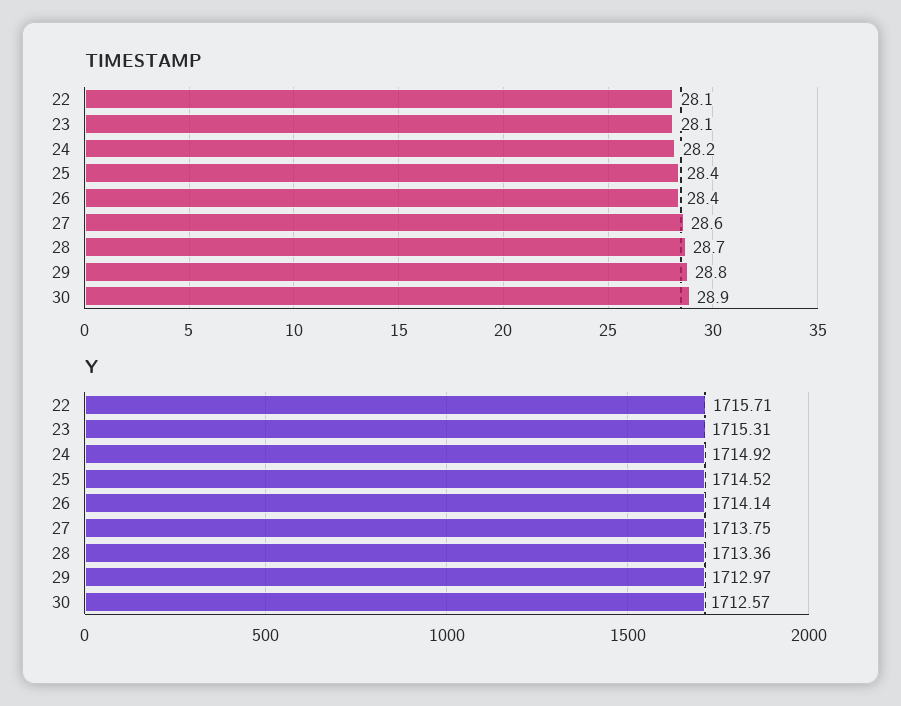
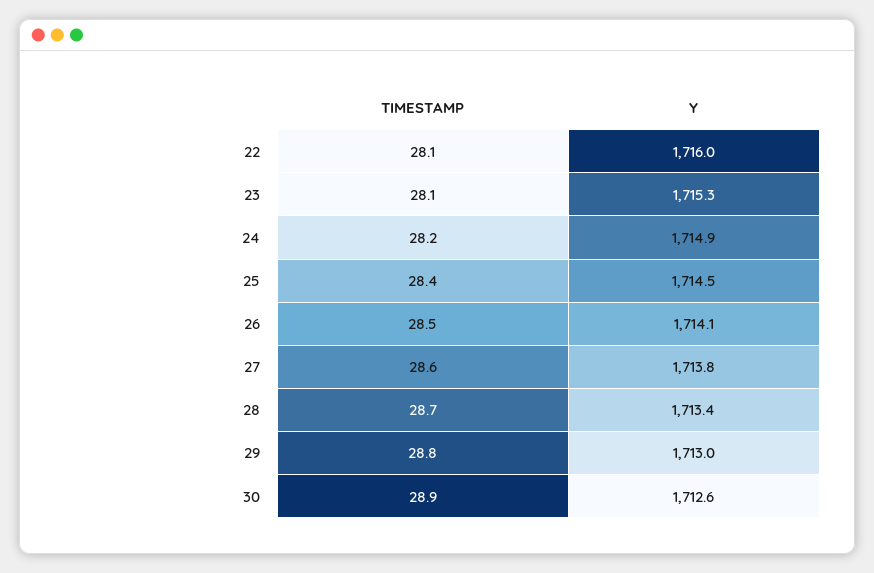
TIMESTAMP, 26: 28.4 -> 28.5
Y, 22: 1715.71 -> 1716

